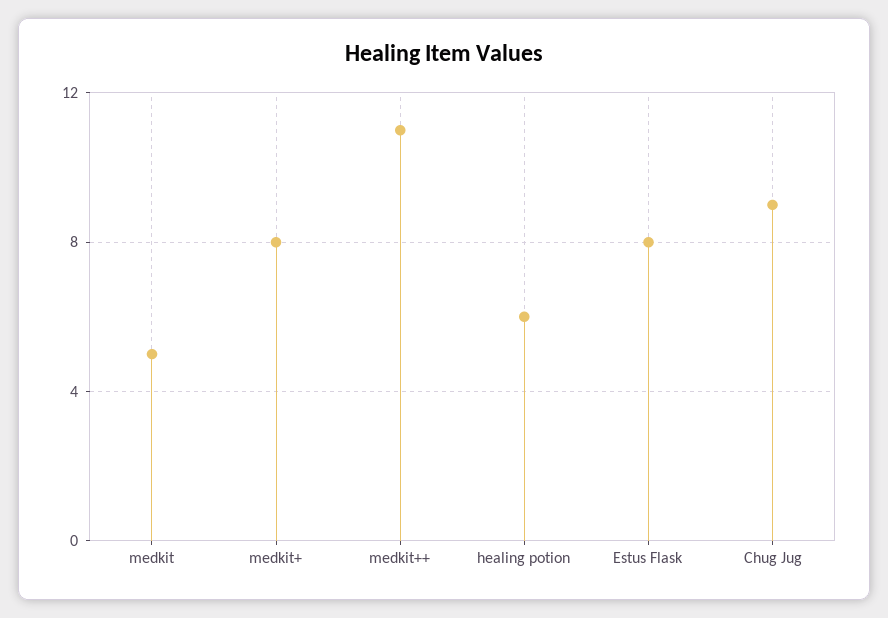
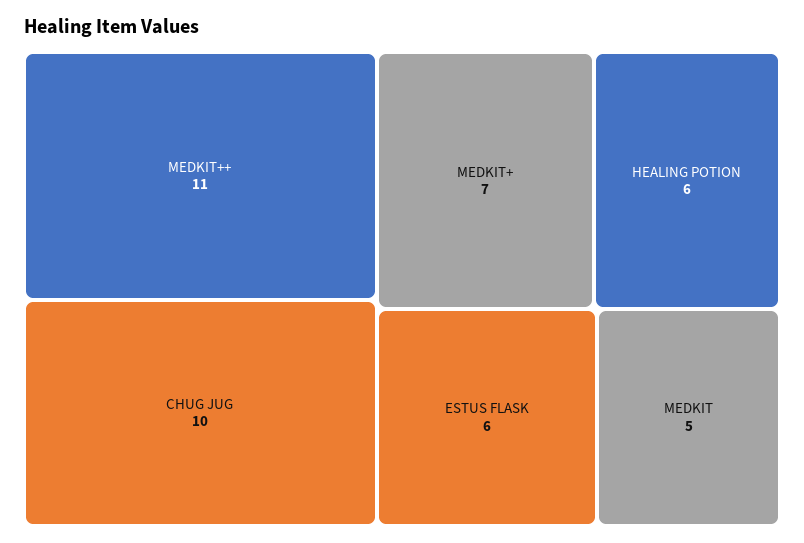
medkit+: 8 -> 7
Estus Flask: 8 -> 6
Chug Jug: 9 -> 10

